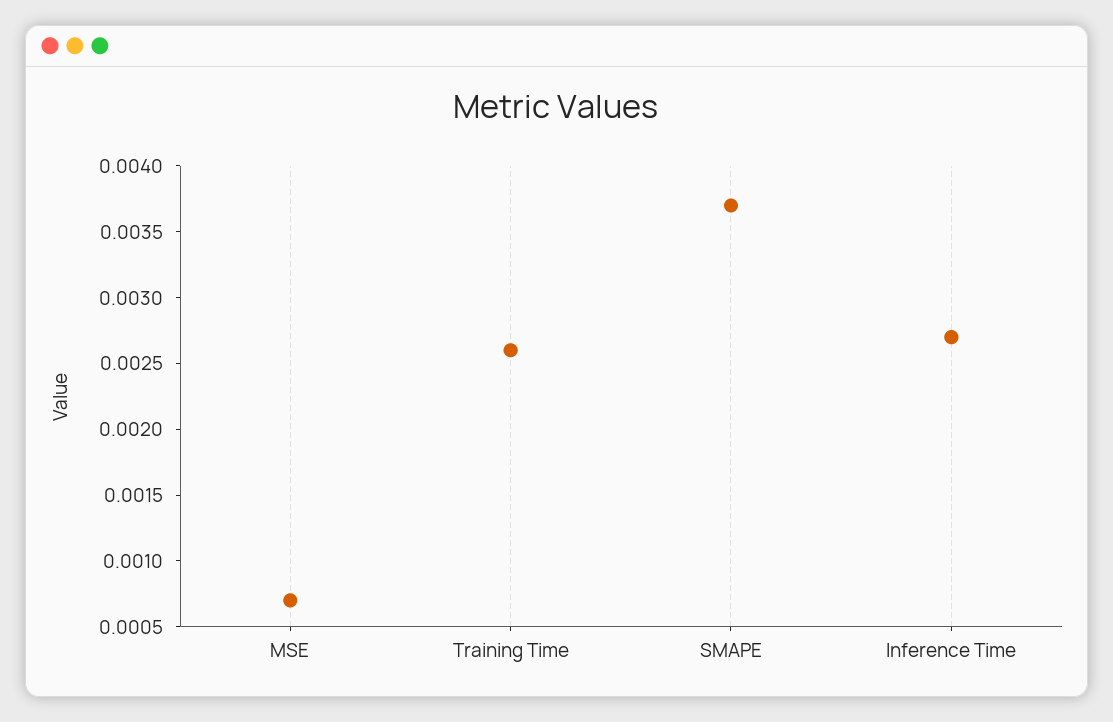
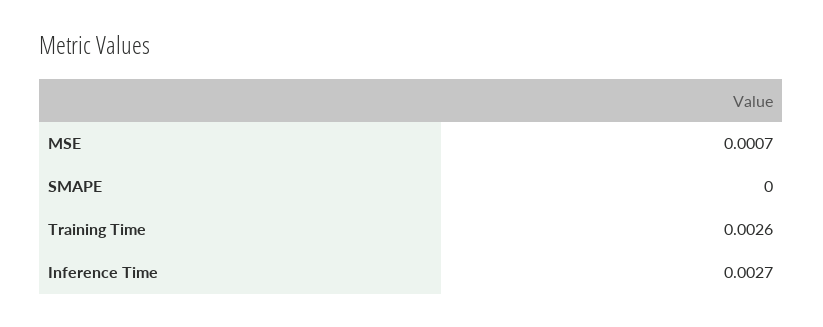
SMAPE: 0.0037 -> 0

